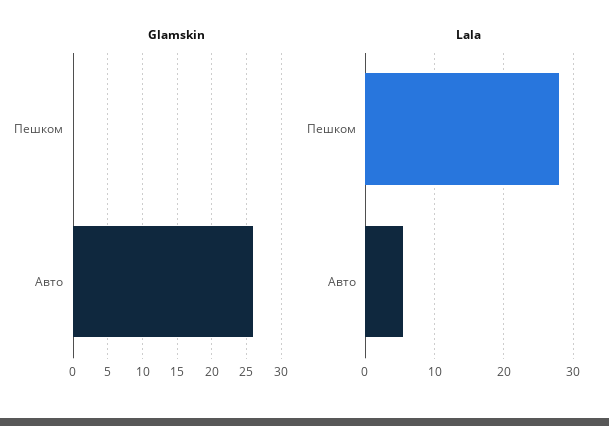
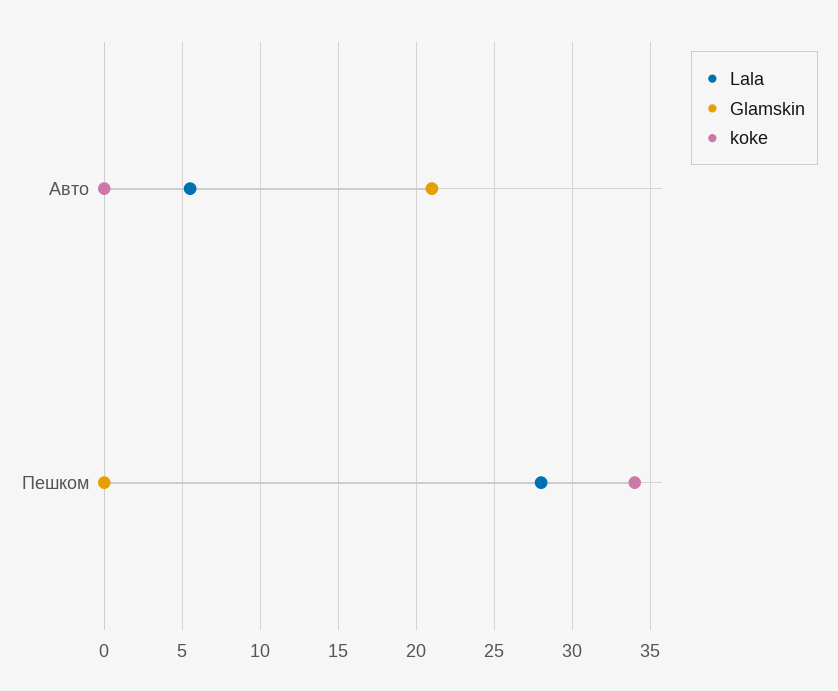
Glamskin, Авто: 26 -> 21
koke, Авто: none -> 0
koke, Пешком: none -> 34

